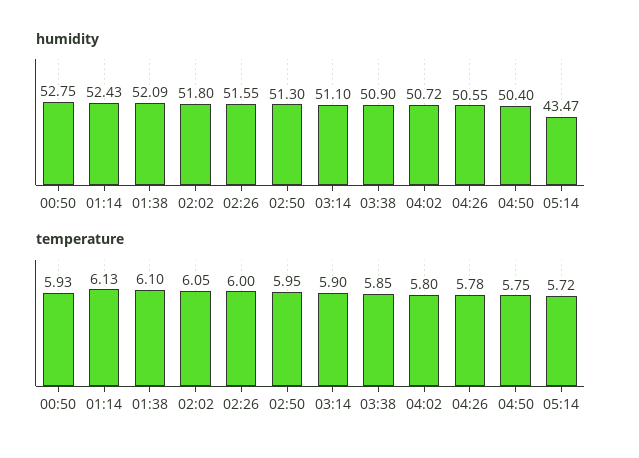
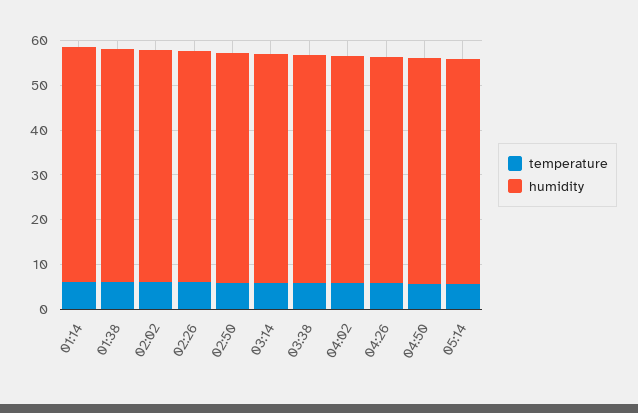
humidity, 00:50: 52.75 -> none
humidity, 05:14: 43.47 -> 50
temperature, 00:50: 5.93 -> none

